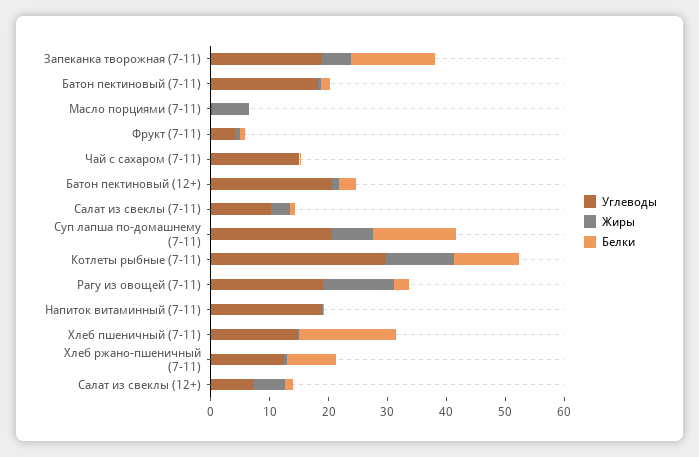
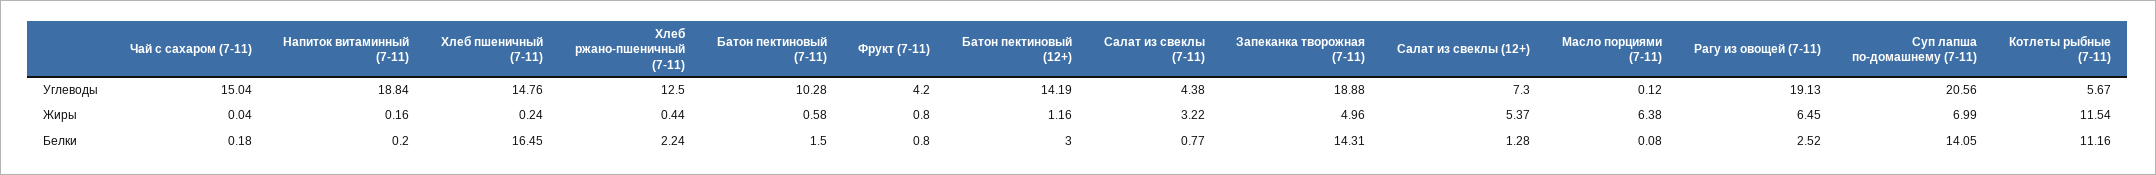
Углеводы, Батон пектиновый (7-11): 18 -> 10.28
Углеводы, Батон пектиновый (12+): 20 -> 14.19
Углеводы, Салат из свеклы (7-11): 10 -> 4.38
Углеводы, Котлеты рыбные (7-11): 30 -> 5.67
Жиры, Рагу из овощей (7-11): 12 -> 6.45
Белки, Хлеб ржано-пшеничный (7-11): 8 -> 2.24

